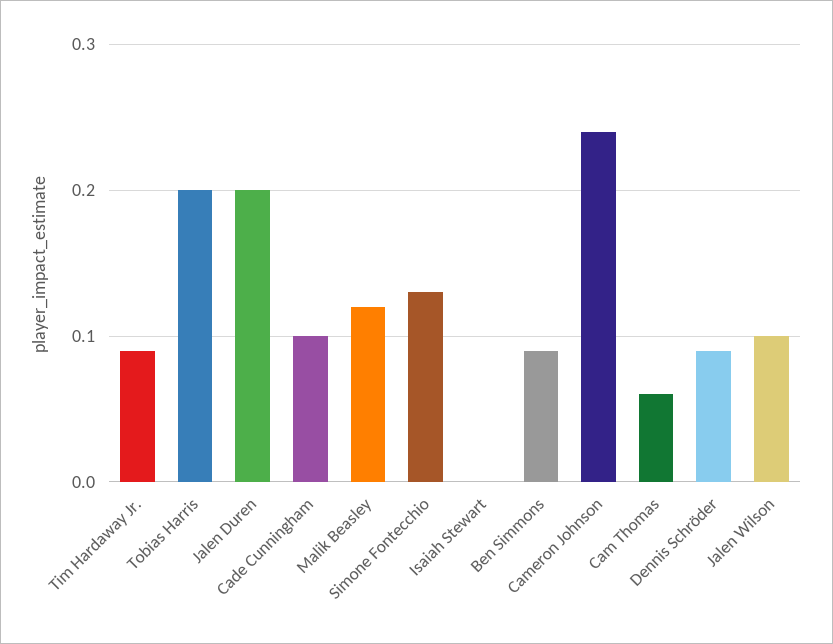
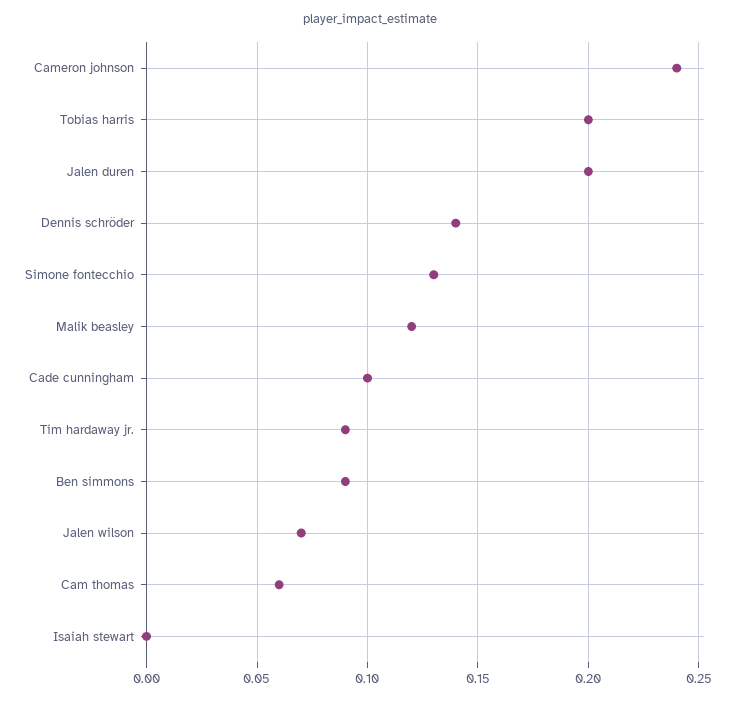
Dennis Schröder: 0.09 -> 0.14
Jalen Wilson: 0.1 -> 0.07

